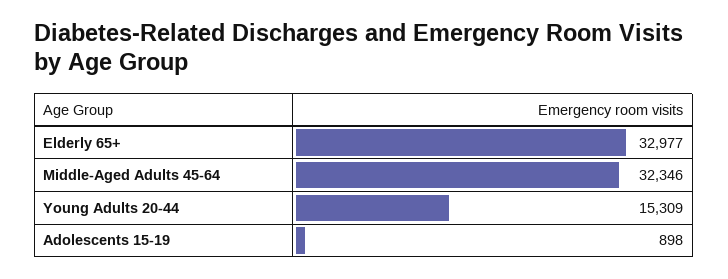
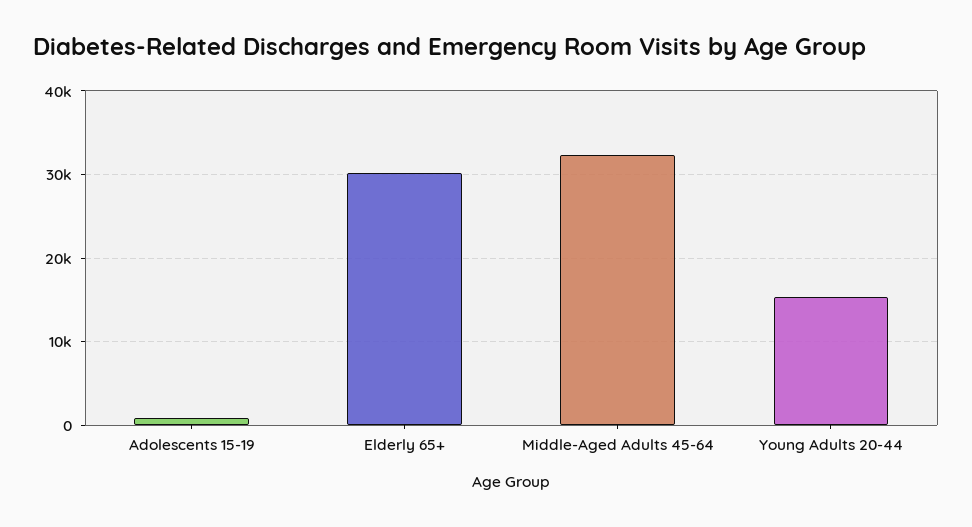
Elderly 65+: 32977 -> 30000

